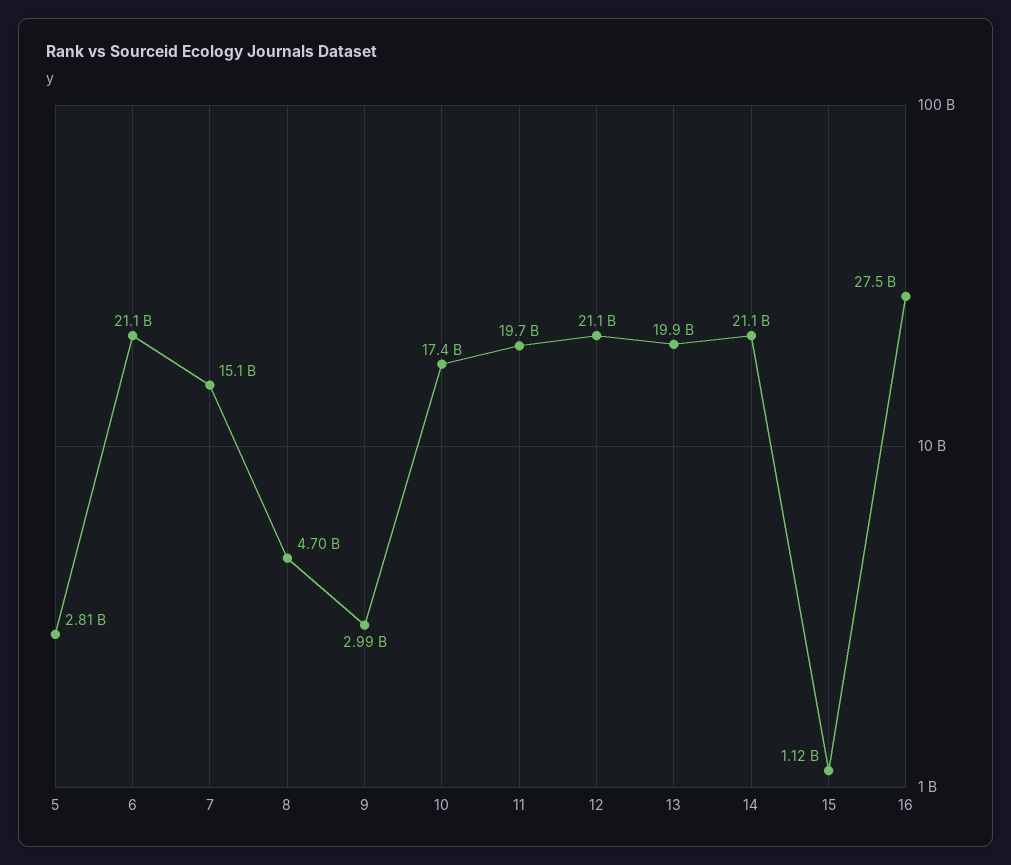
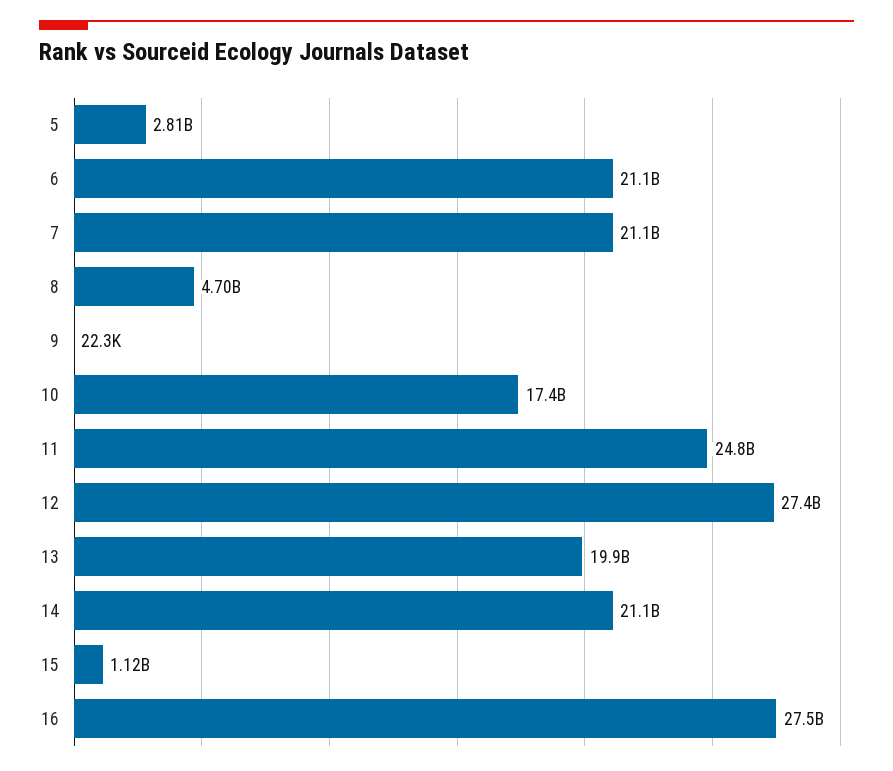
7: 15100000000 -> 21100000000
9: 2990000000 -> 22300
11: 19700000000 -> 24800000000
12: 21100000000 -> 27400000000

